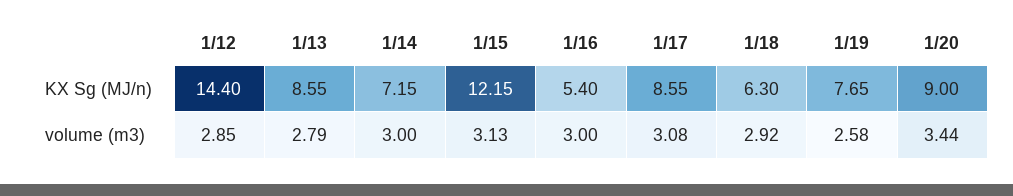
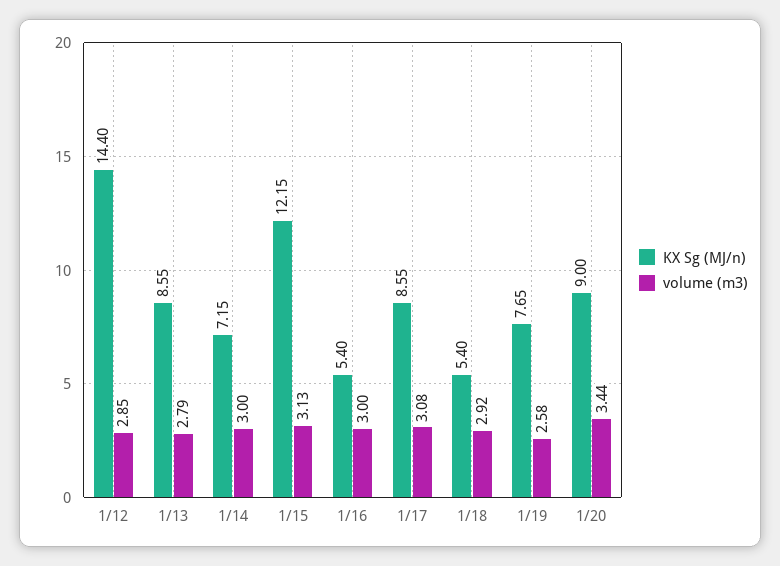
KX Sg (MJ/n), 1/18: 6.3 -> 5.4

